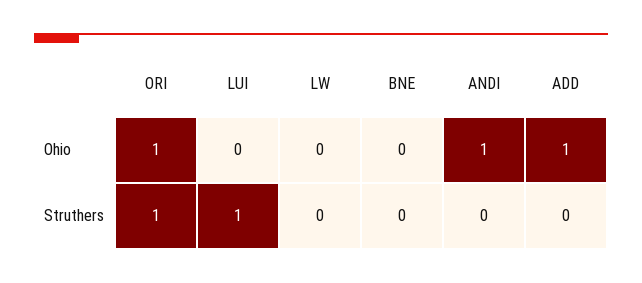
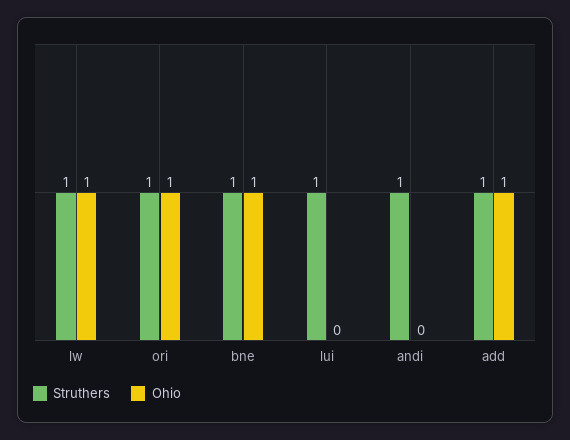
Ohio, LW: 0 -> 1
Ohio, BNE: 0 -> 1
Ohio, ANDI: 1 -> 0
Struthers, LW: 0 -> 1
Struthers, BNE: 0 -> 1
Struthers, ANDI: 0 -> 1
Struthers, ADD: 0 -> 1

